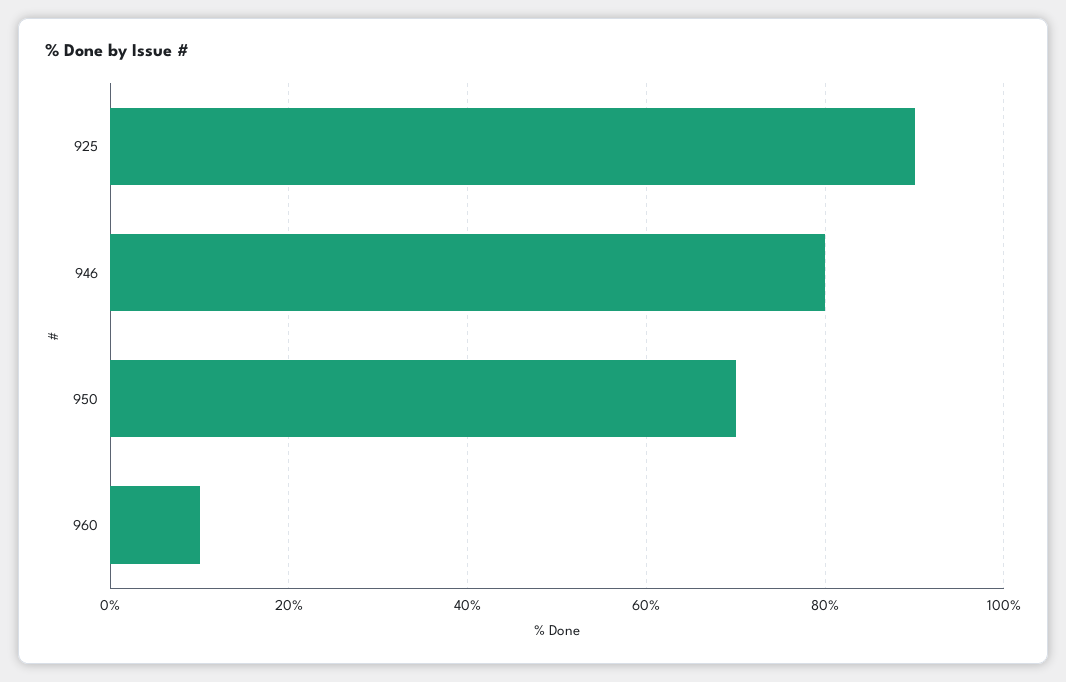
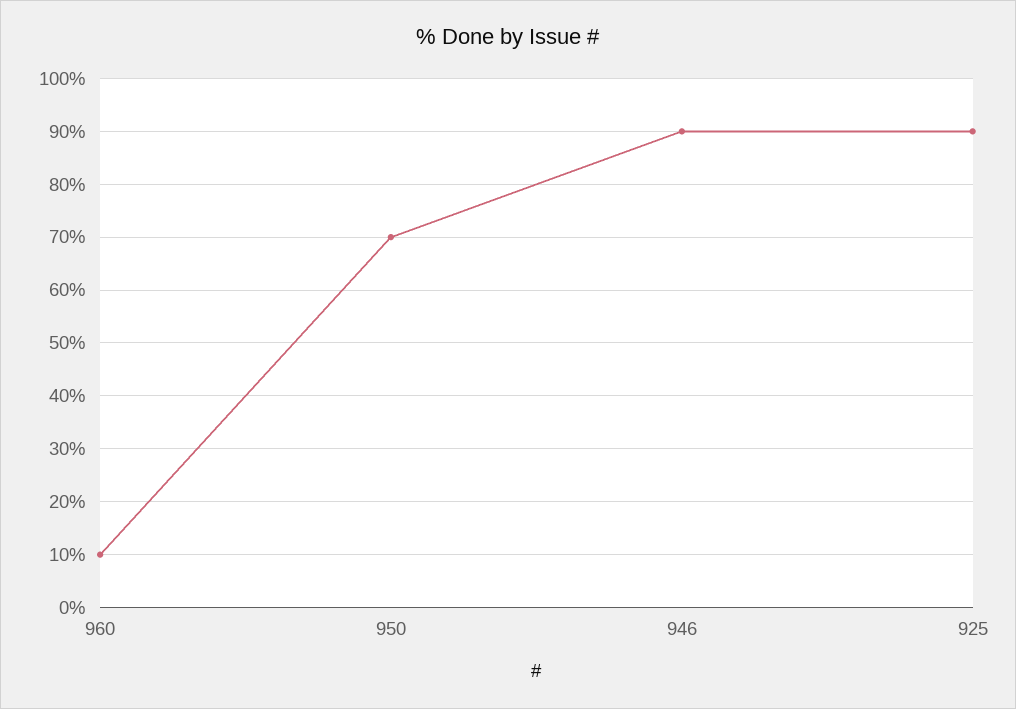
946: 80 -> 90

